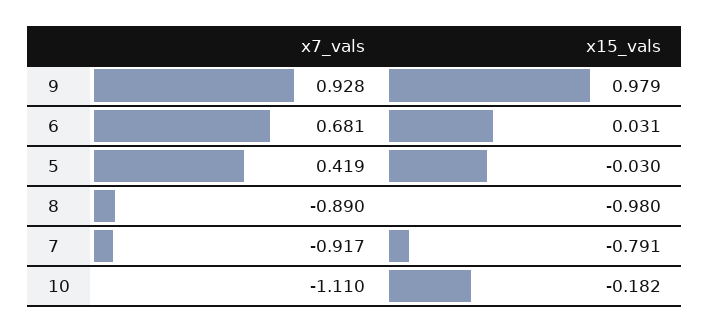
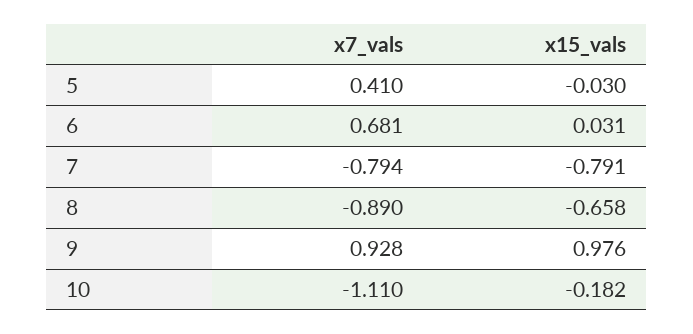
x15_vals, 9: 0.979 -> 0.976
x7_vals, 5: 0.419 -> 0.41
x15_vals, 8: -0.98 -> -0.658
x7_vals, 7: -0.917 -> -0.794

